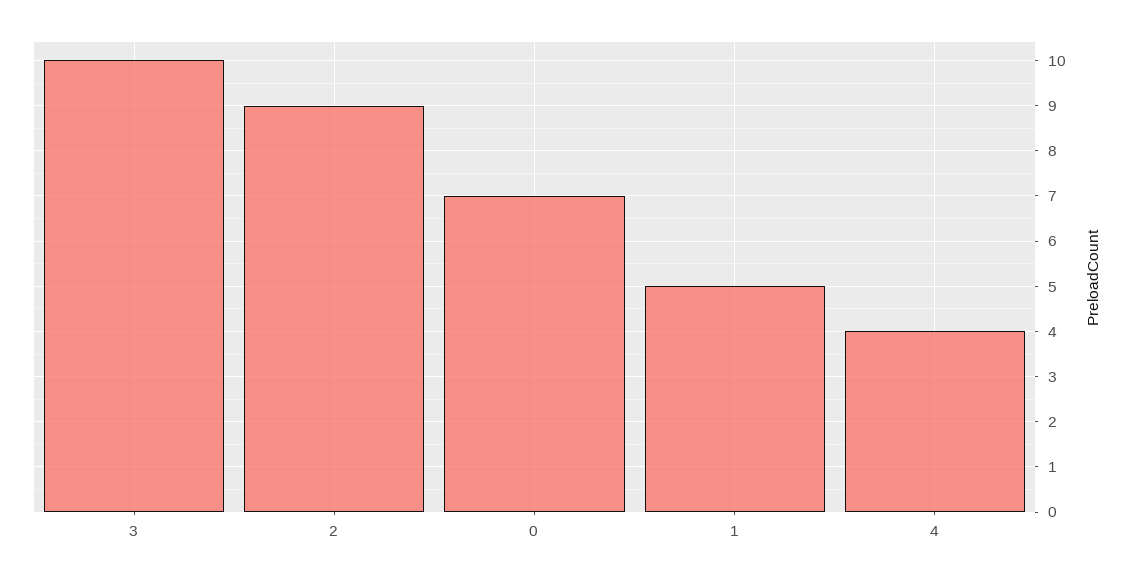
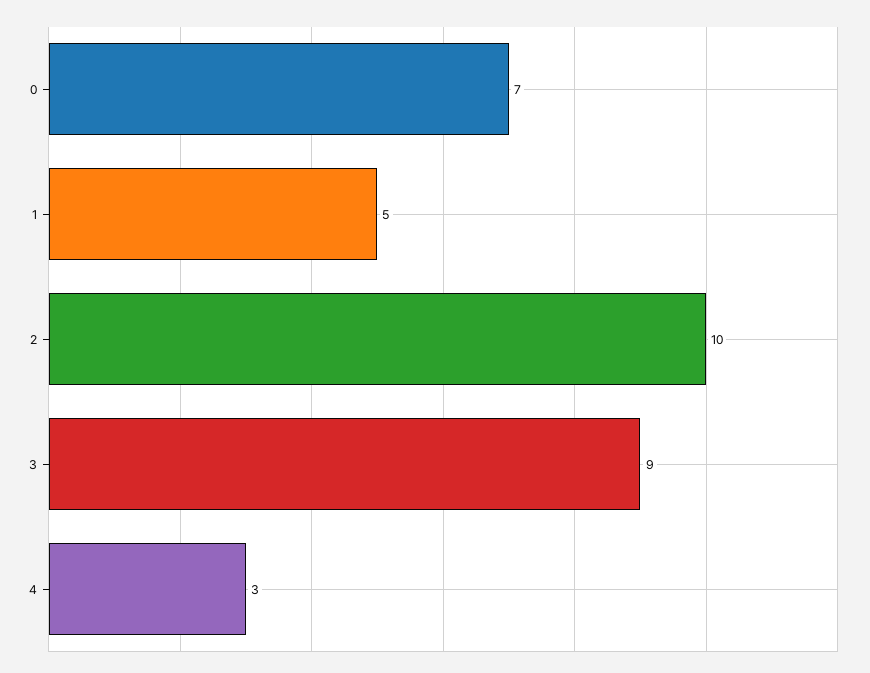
3: 10 -> 9
2: 9 -> 10
4: 4 -> 3

